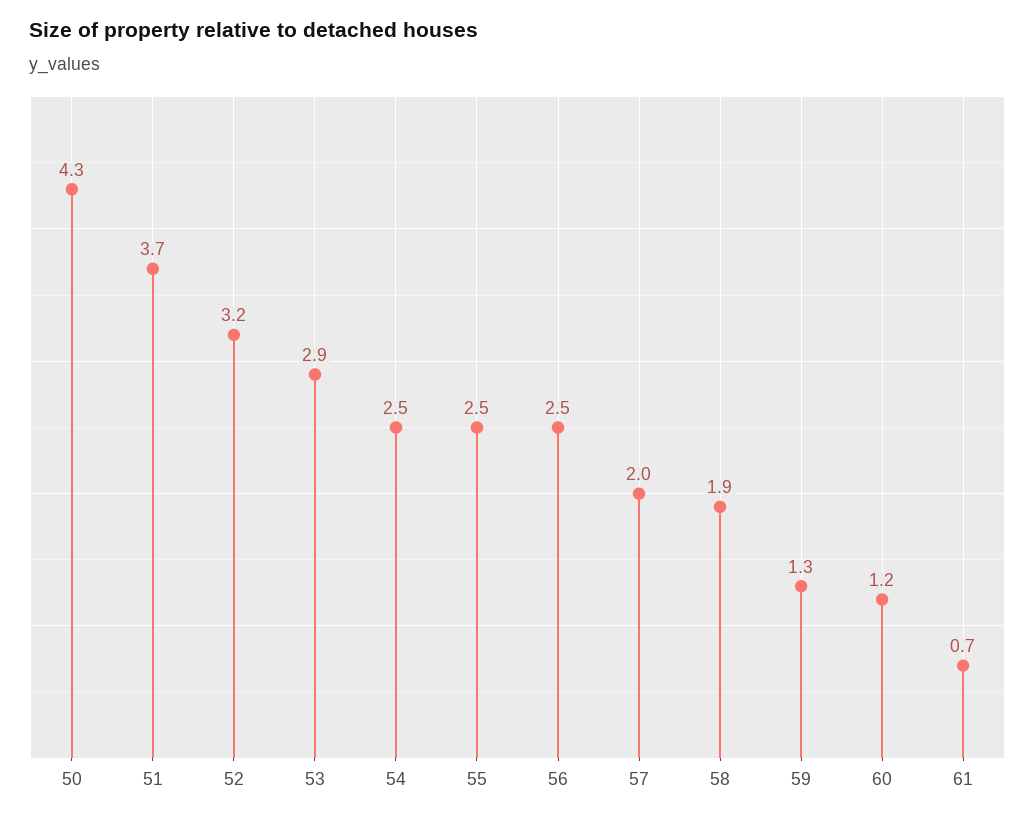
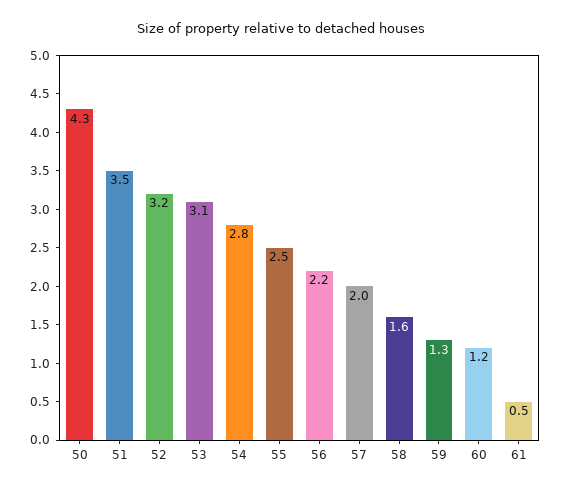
51: 3.7 -> 3.5
53: 2.9 -> 3.1
54: 2.5 -> 2.8
56: 2.5 -> 2.2
58: 1.9 -> 1.6
61: 0.7 -> 0.5

